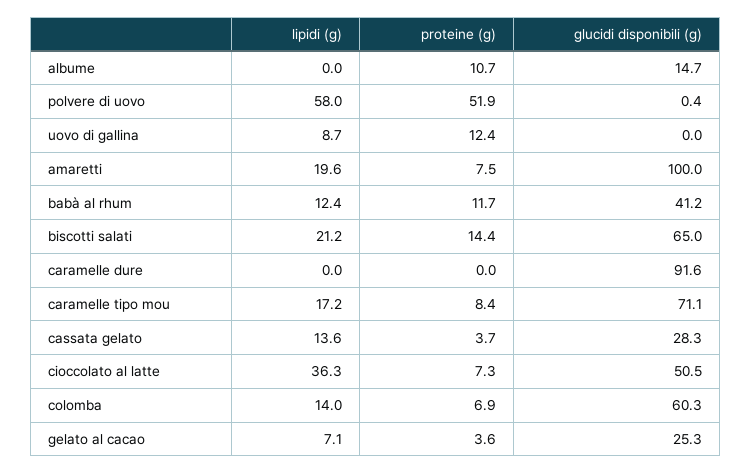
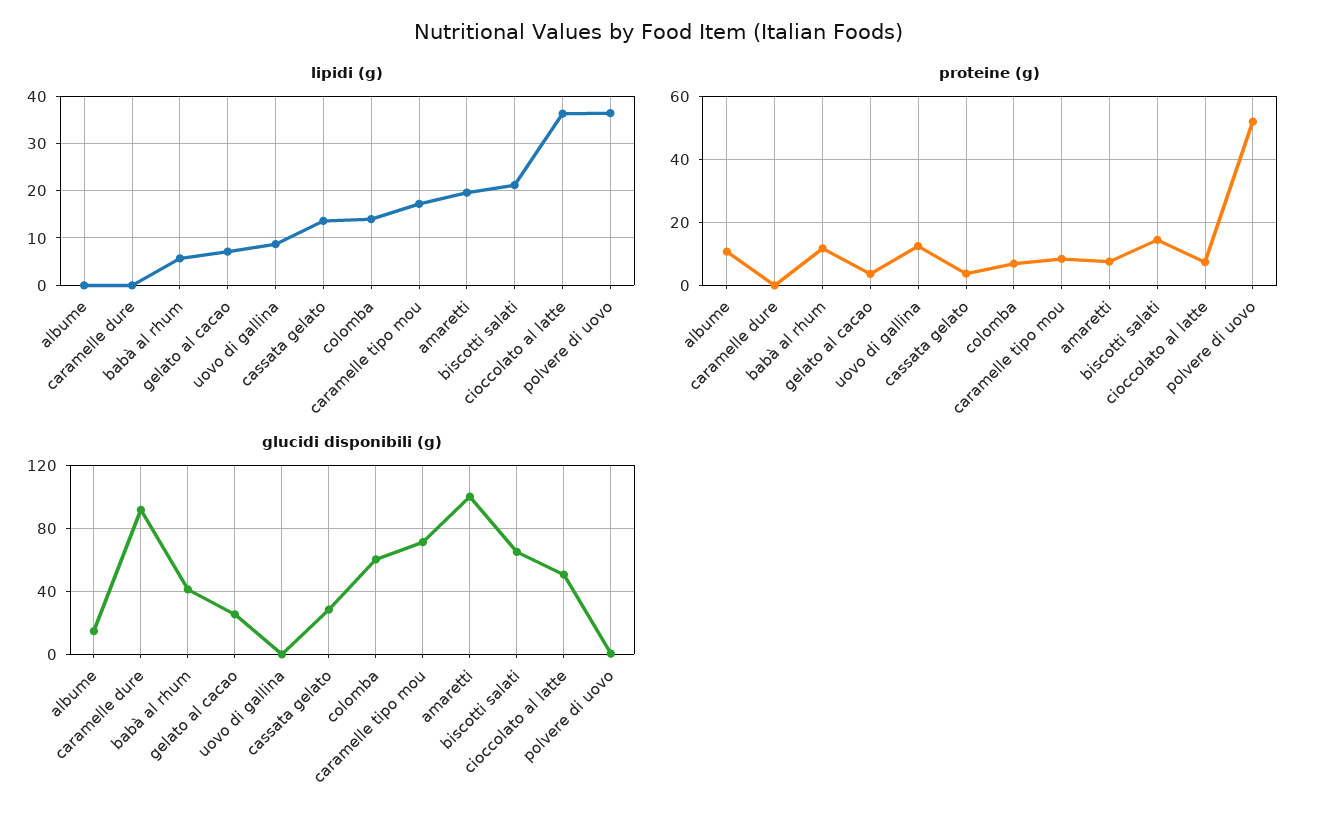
lipidi (g), polvere di uovo: 58 -> 36
lipidi (g), babà al rhum: 12.4 -> 6

